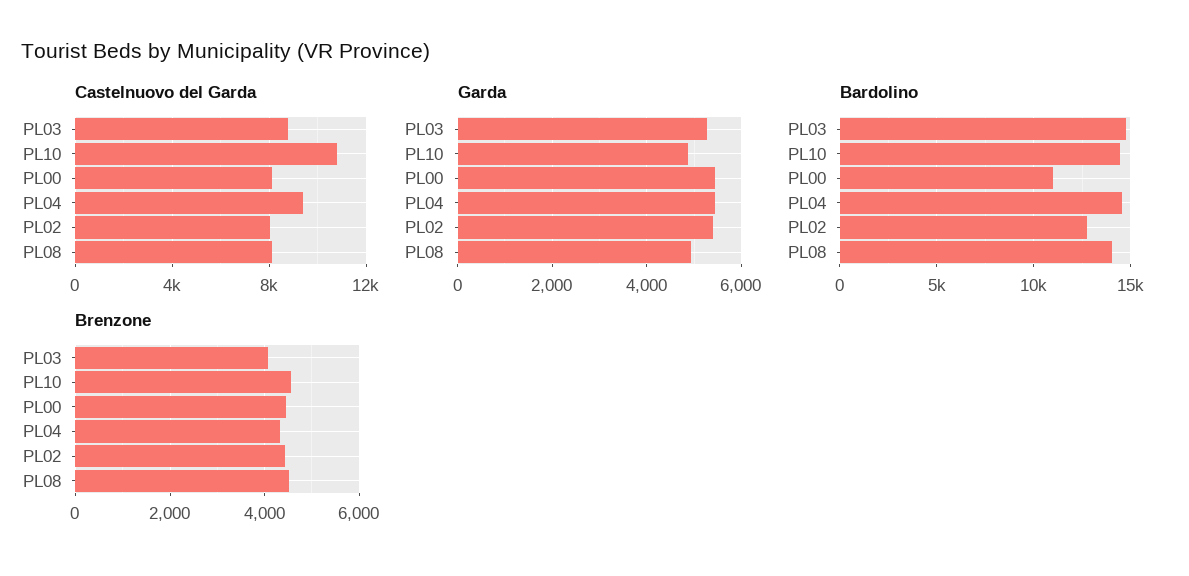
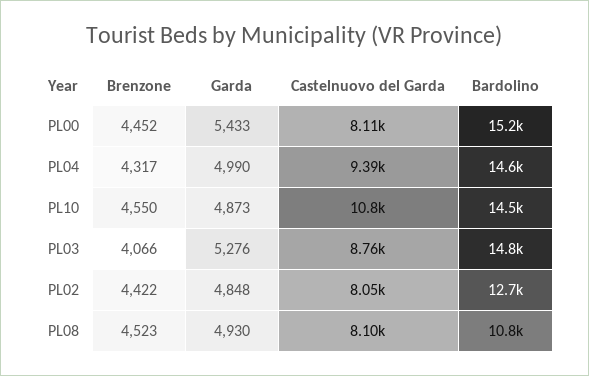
Garda, PL04: 5400 -> 4990
Garda, PL02: 5400 -> 4848
Bardolino, PL00: 11000 -> 15200
Bardolino, PL08: 14000 -> 10800

